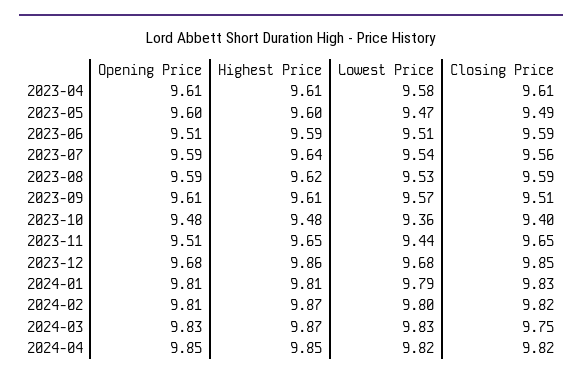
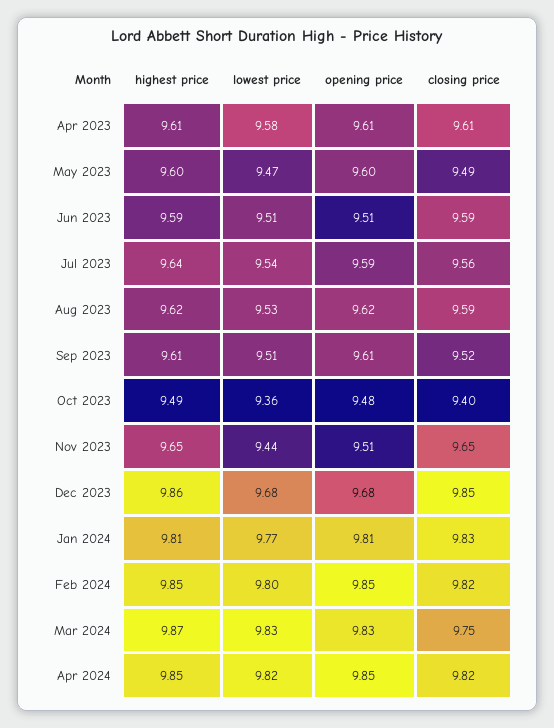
Opening Price, 2023-08: 9.59 -> 9.62
Lowest Price, 2023-09: 9.57 -> 9.51
Closing Price, 2023-09: 9.51 -> 9.52
Highest Price, 2023-10: 9.48 -> 9.49
Lowest Price, 2024-01: 9.79 -> 9.77
Opening Price, 2024-02: 9.81 -> 9.85
Highest Price, 2024-02: 9.87 -> 9.85

